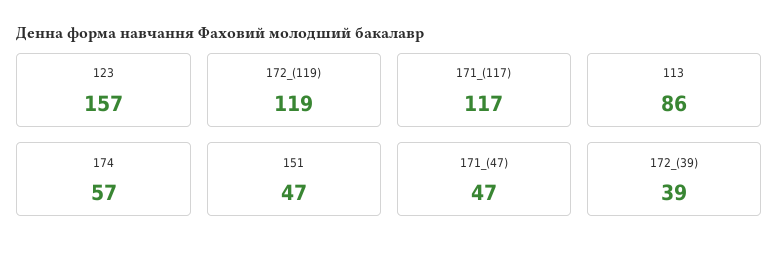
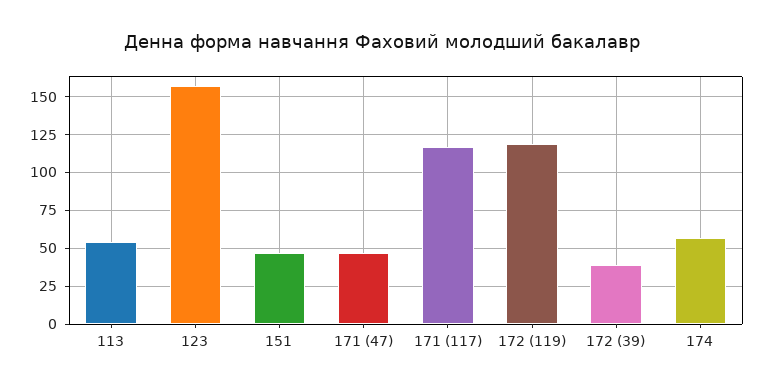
113: 86 -> 55

